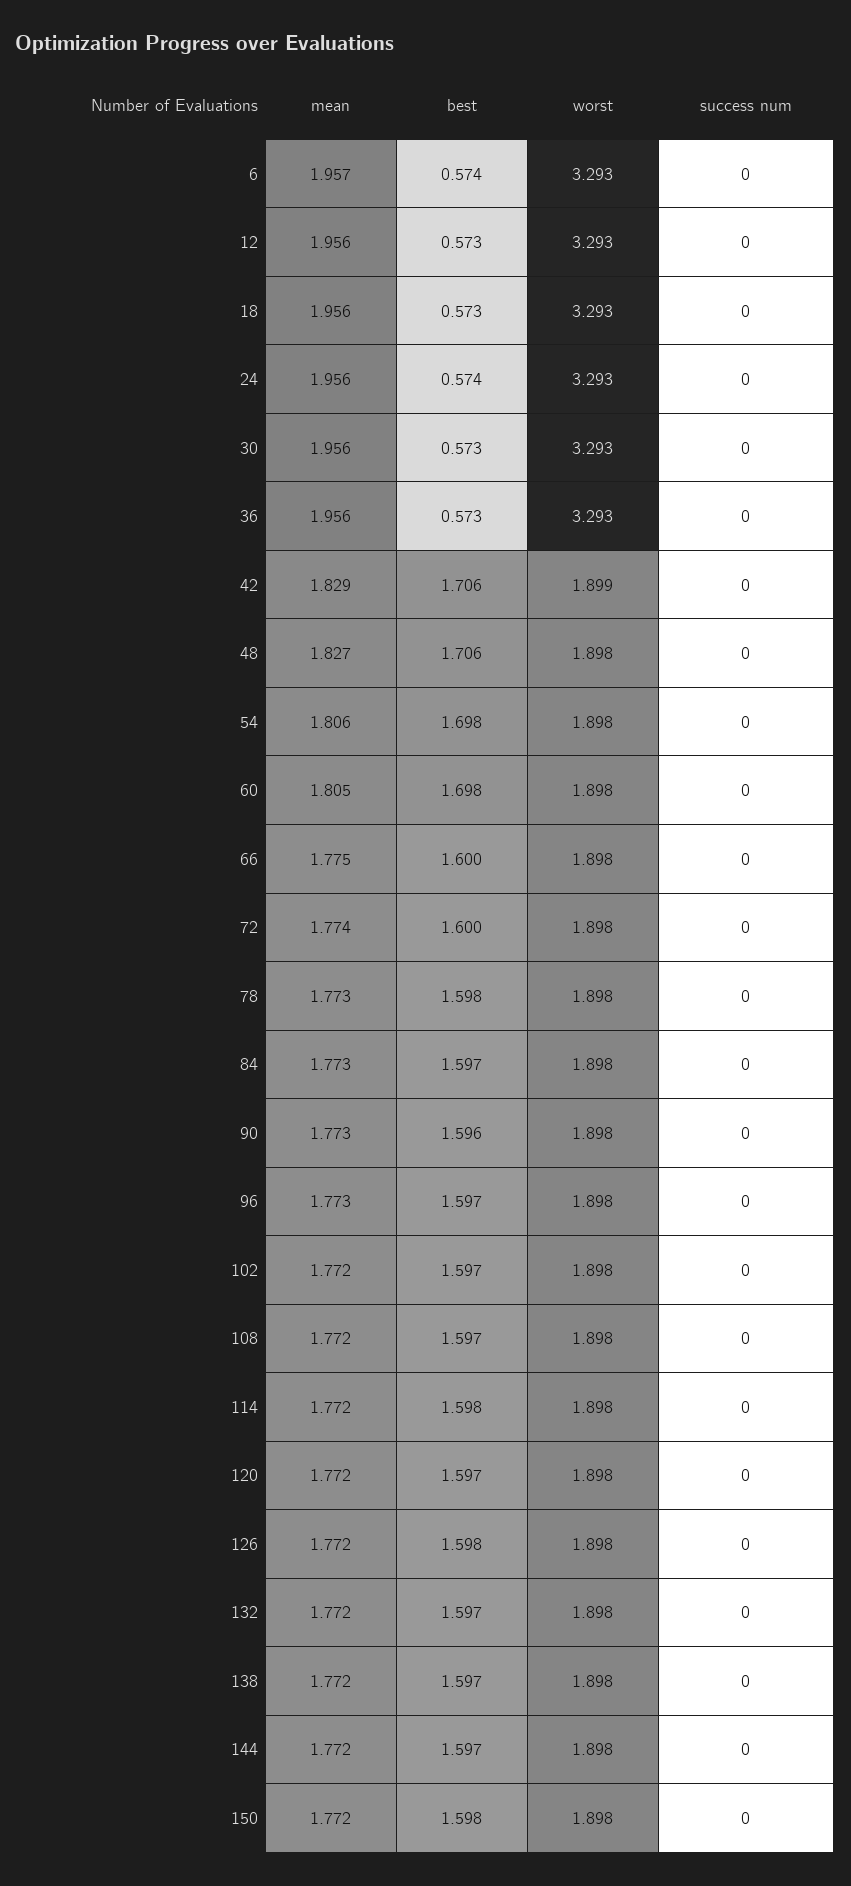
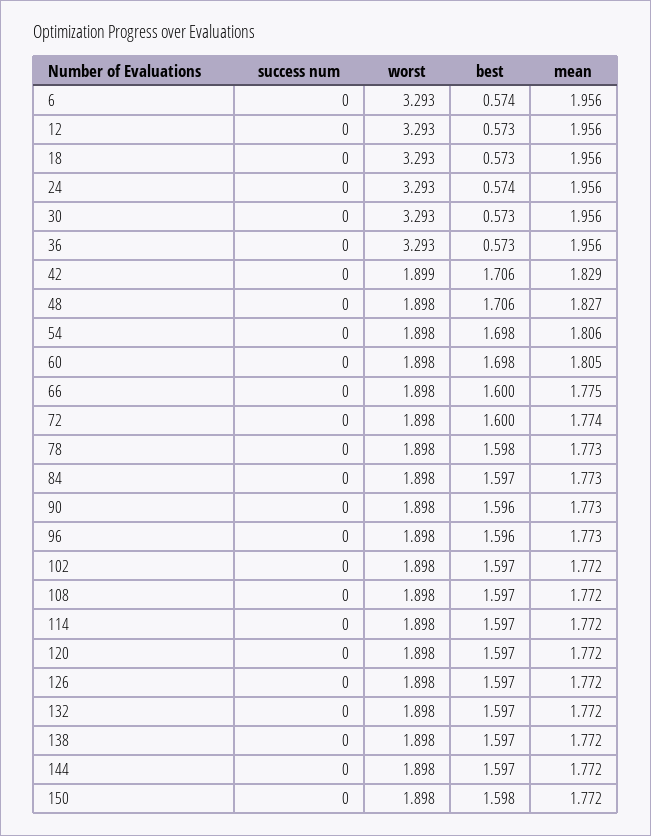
mean, 6: 1.957 -> 1.956
best, 96: 1.597 -> 1.596
best, 114: 1.598 -> 1.597
best, 126: 1.598 -> 1.597

